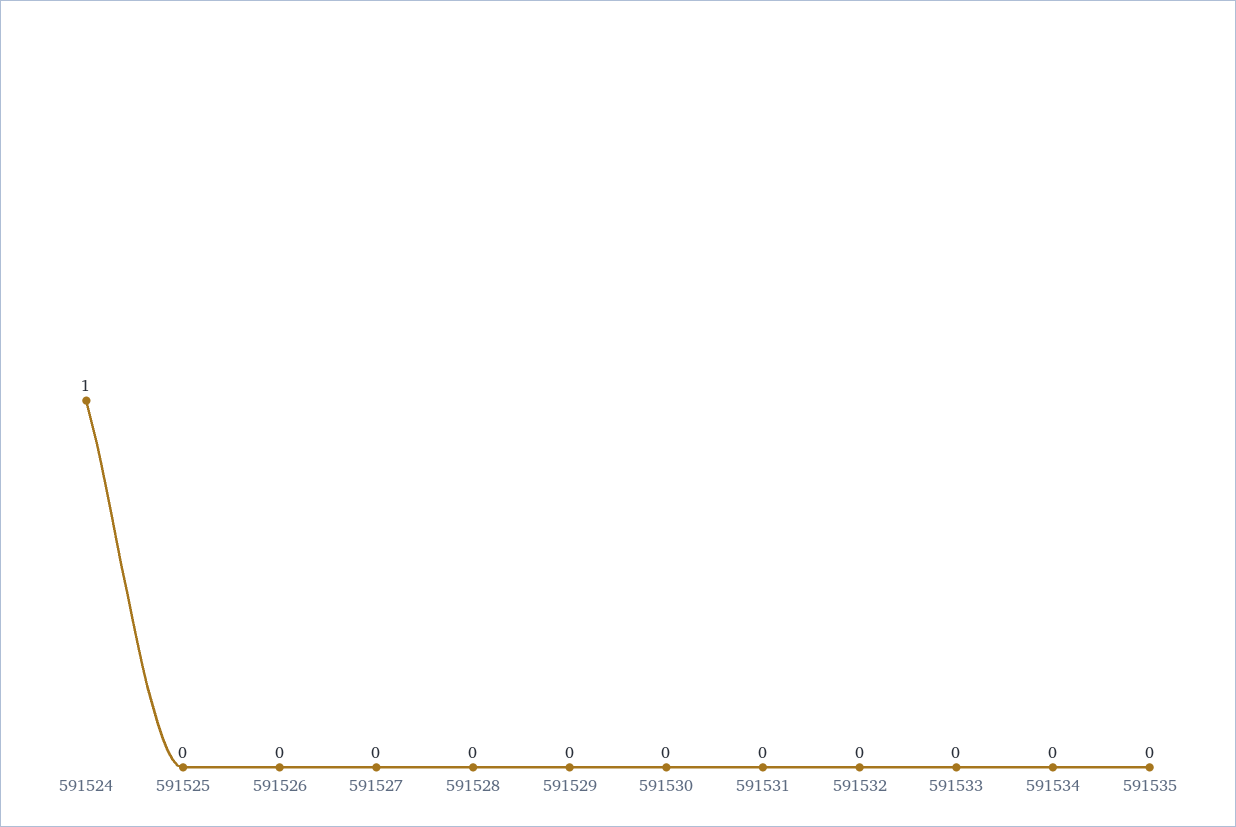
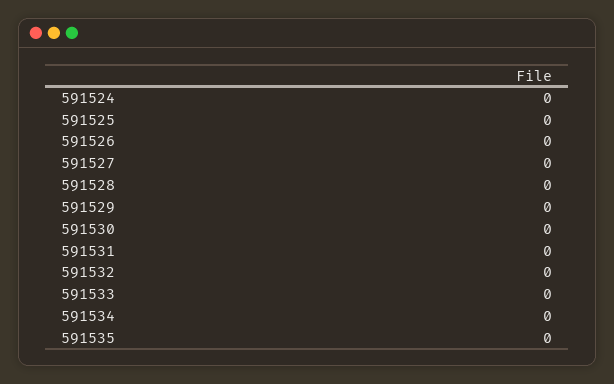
591524: 1 -> 0

